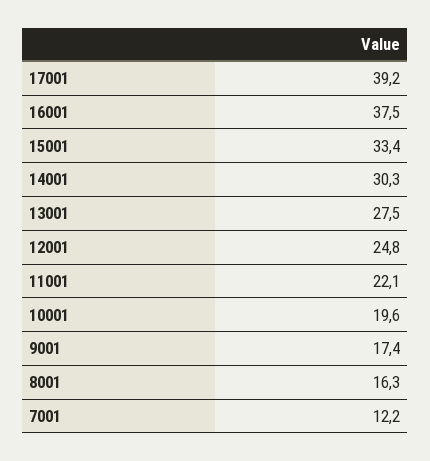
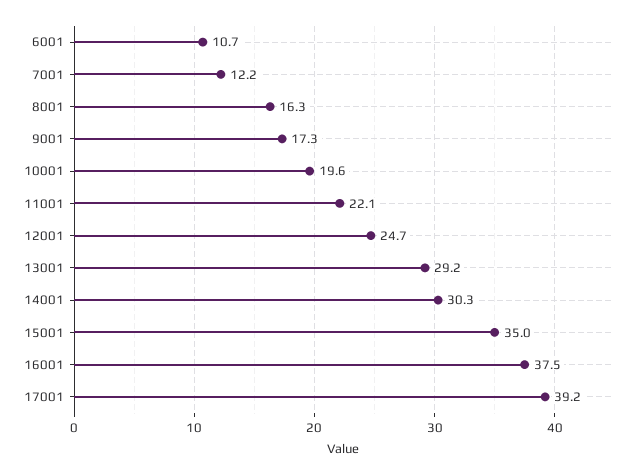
15001: 33.4 -> 35
13001: 27.5 -> 29.2
12001: 24.8 -> 24.7
9001: 17.4 -> 17.3
6001: none -> 10.7

